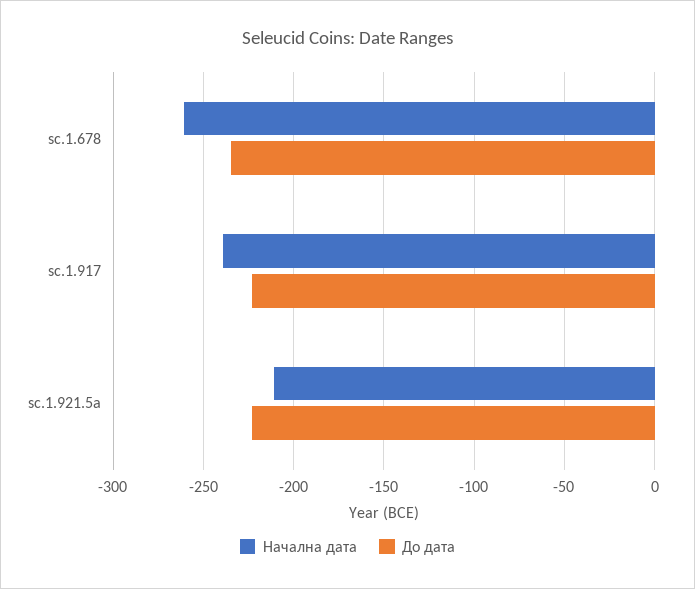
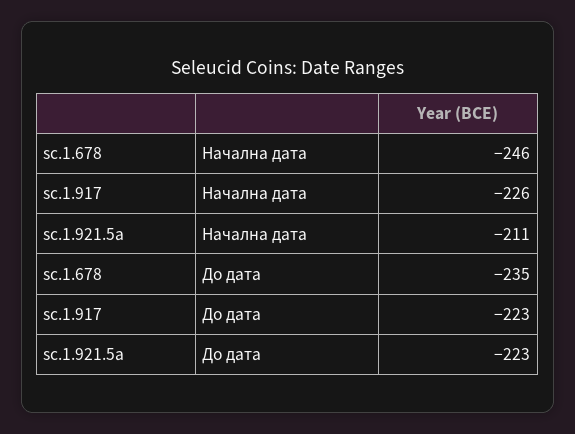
Начална дата, sc.1.678: -260 -> -246
Начална дата, sc.1.917: -240 -> -226

